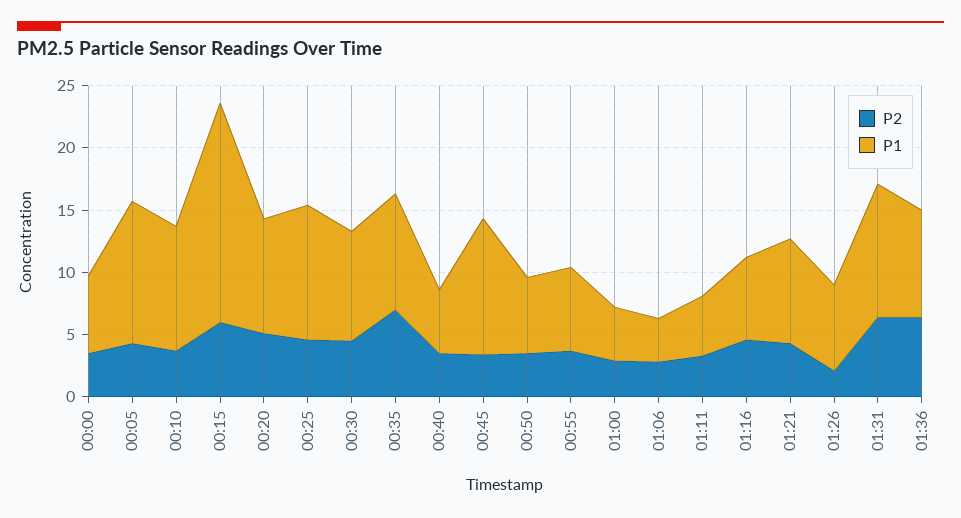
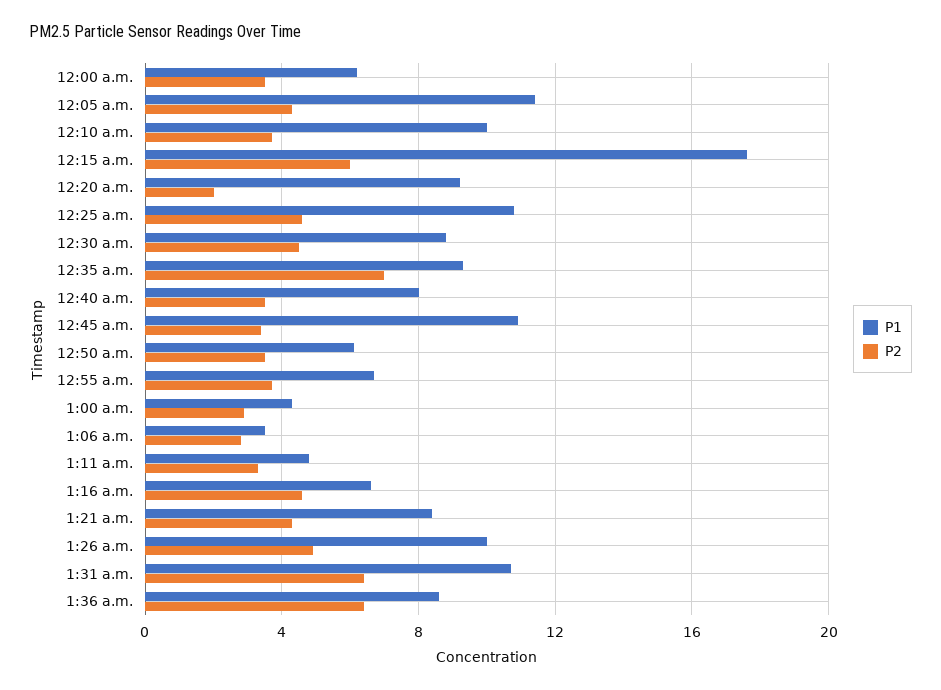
P2, 00:20: 5 -> 2
P1, 00:40: 5 -> 8
P2, 01:26: 2 -> 5
P1, 01:26: 7 -> 10

